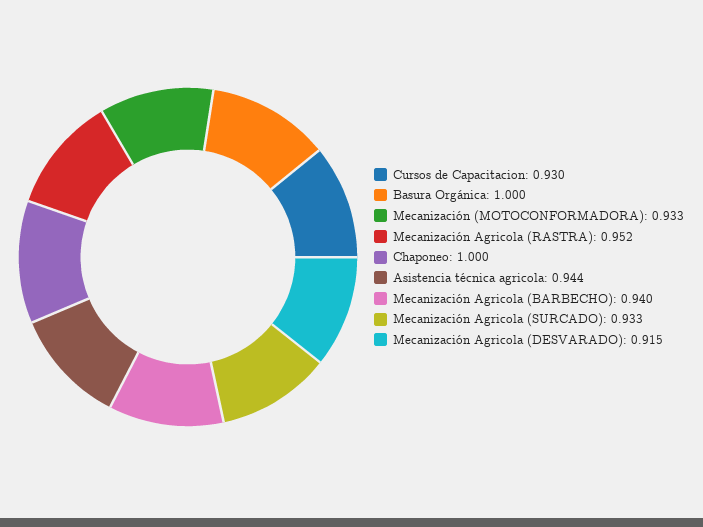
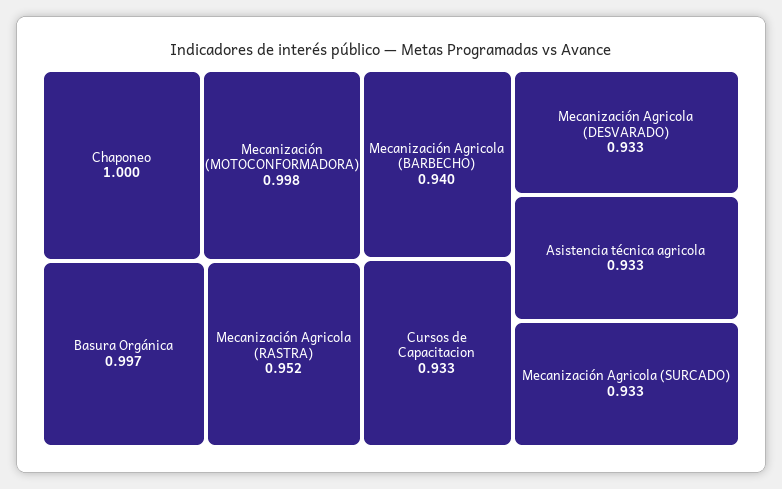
Cursos de Capacitacion: 0.93 -> 0.933
Basura Orgánica: 1 -> 0.997
Mecanización (MOTOCONFORMADORA): 0.933 -> 0.998
Asistencia técnica agricola: 0.944 -> 0.933
Mecanización Agricola (DESVARADO): 0.915 -> 0.933

